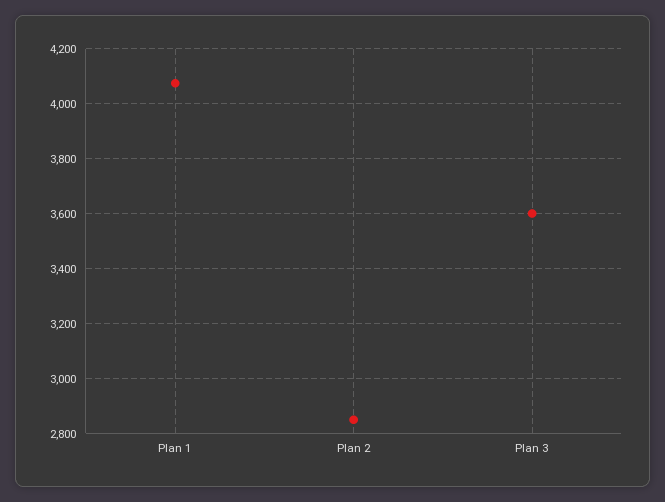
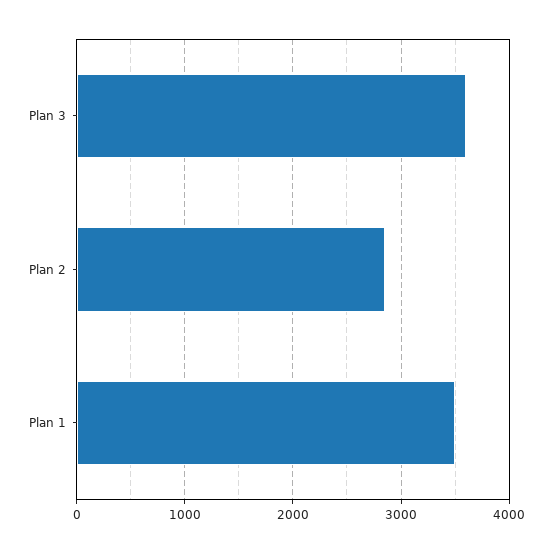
Plan 1: 4075 -> 3500

